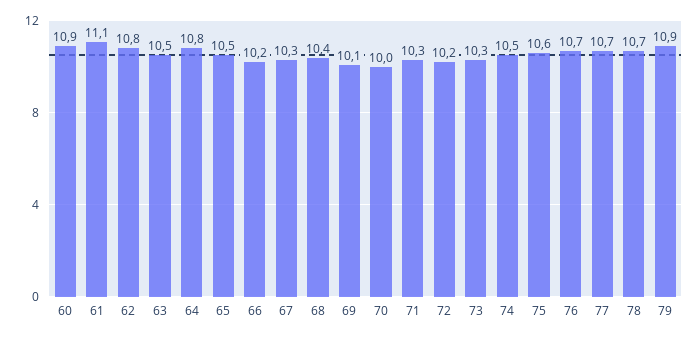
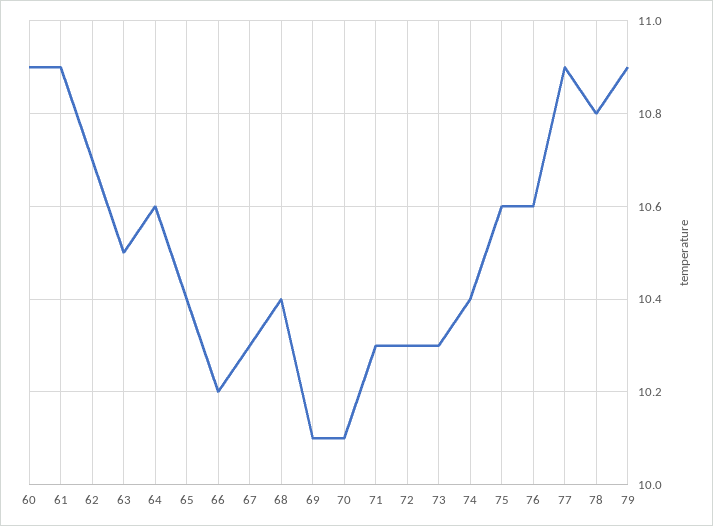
61: 11.1 -> 10.9
62: 10.8 -> 10.7
64: 10.8 -> 10.6
65: 10.5 -> 10.4
70: 10 -> 10.1
72: 10.2 -> 10.3
74: 10.5 -> 10.4
76: 10.7 -> 10.6
77: 10.7 -> 10.9
78: 10.7 -> 10.8

